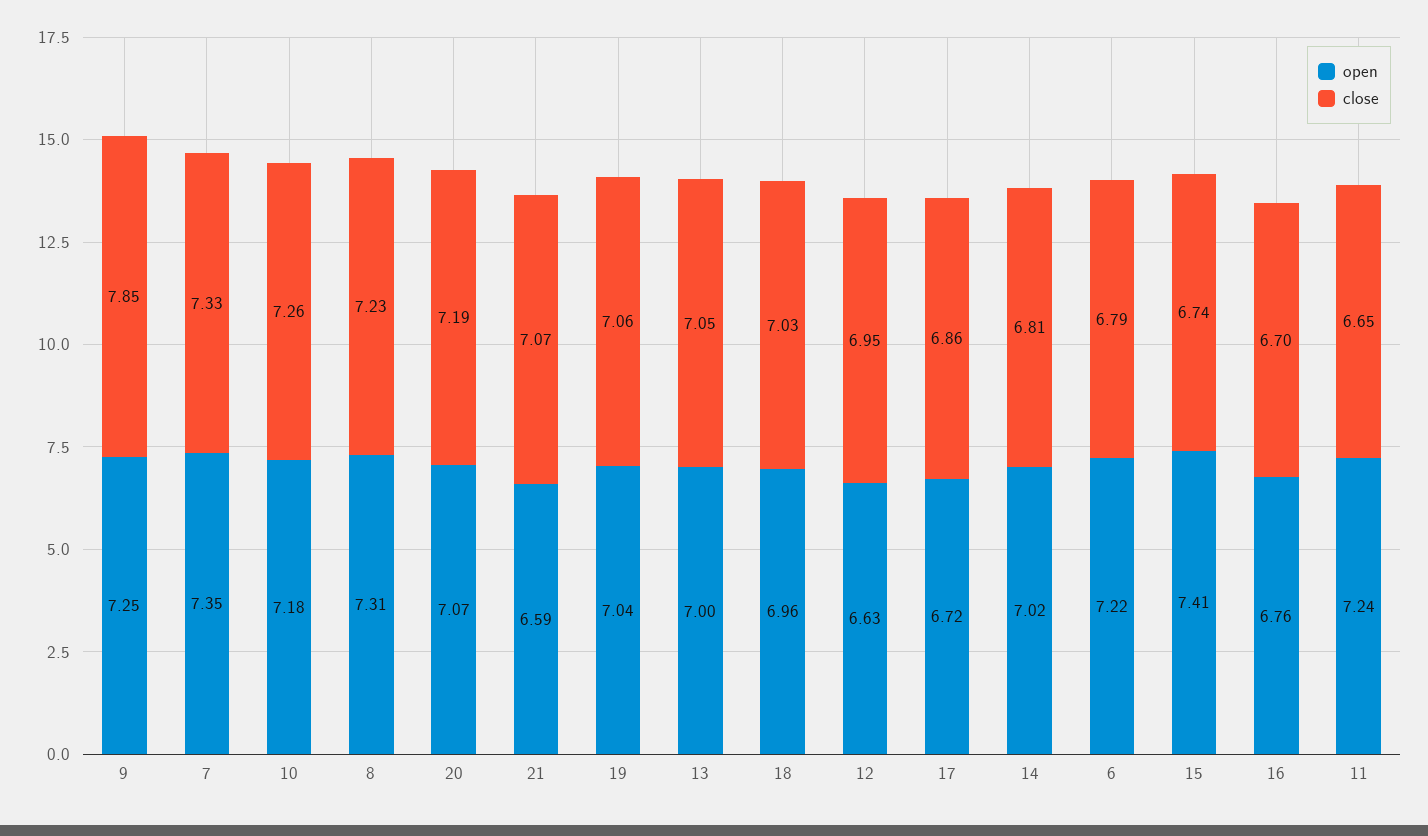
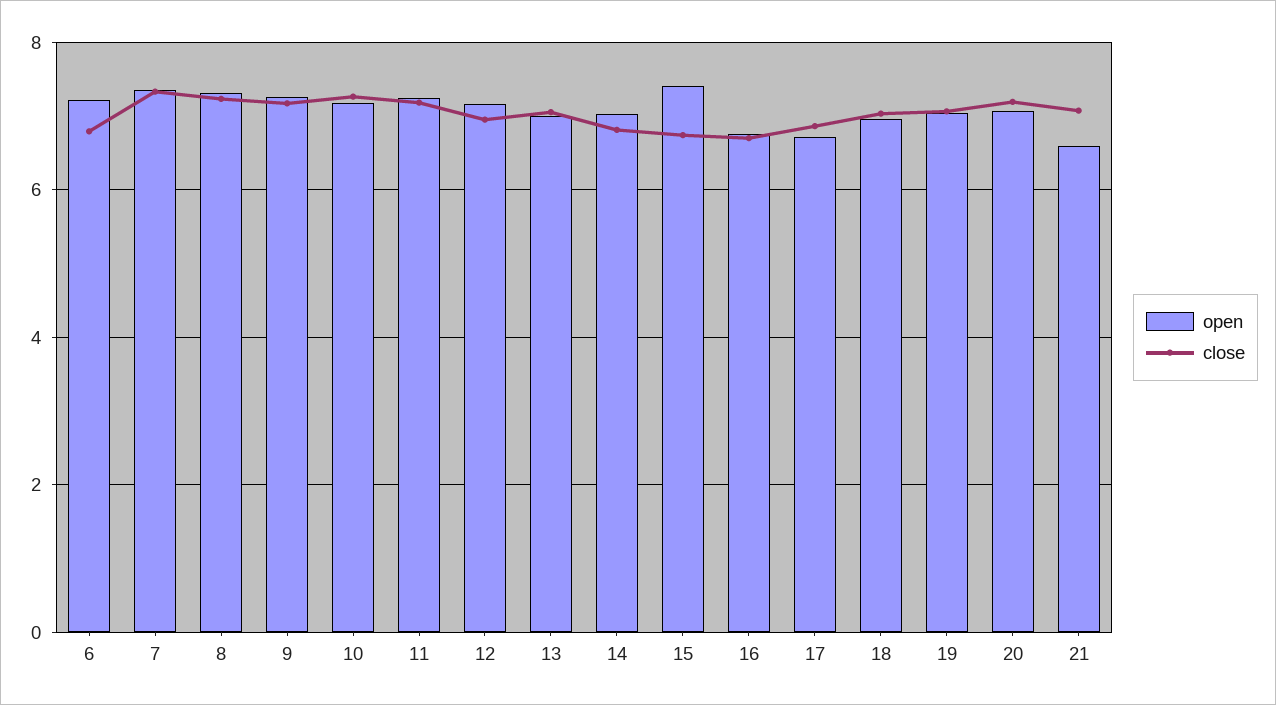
close, 9: 7.85 -> 7.2
open, 12: 6.63 -> 7.2
close, 11: 6.65 -> 7.2

